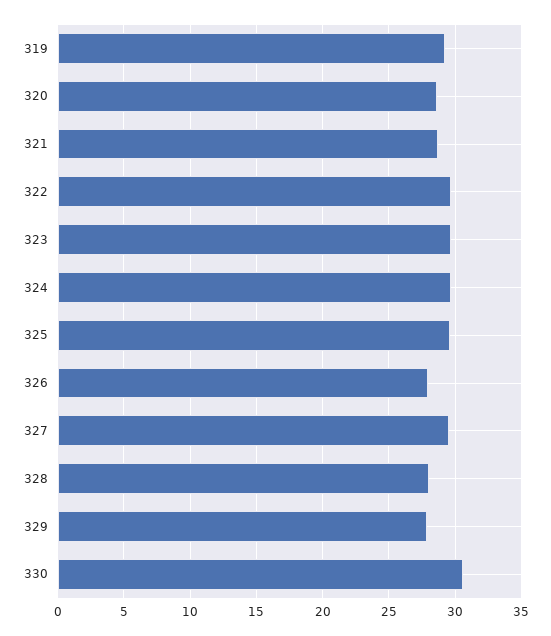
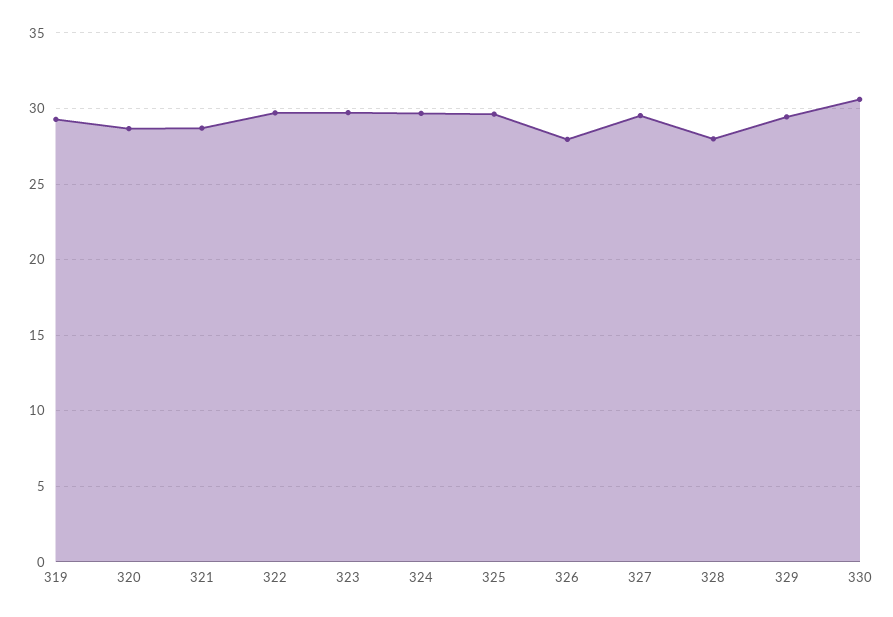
329: 28 -> 29.5

